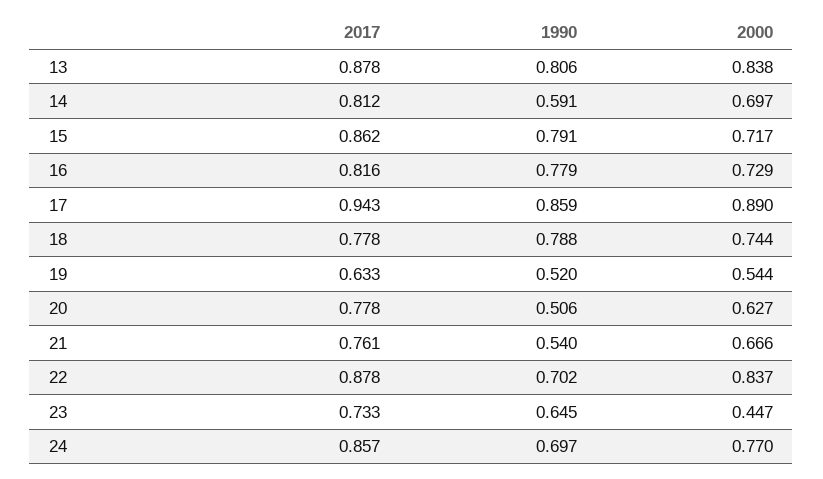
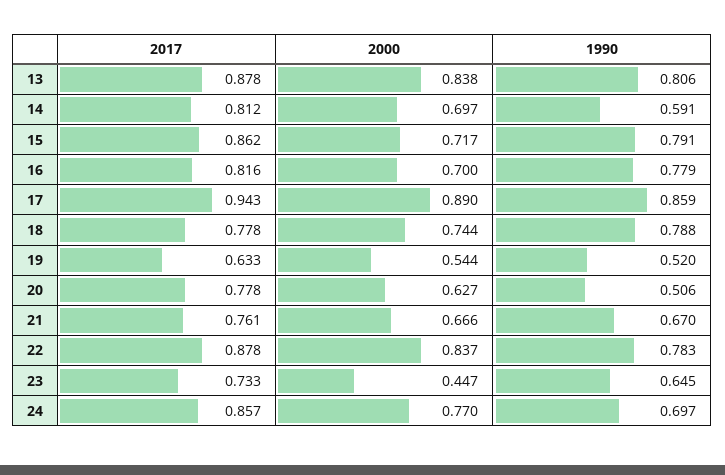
2000, 16: 0.729 -> 0.7
1990, 21: 0.54 -> 0.67
1990, 22: 0.702 -> 0.783

